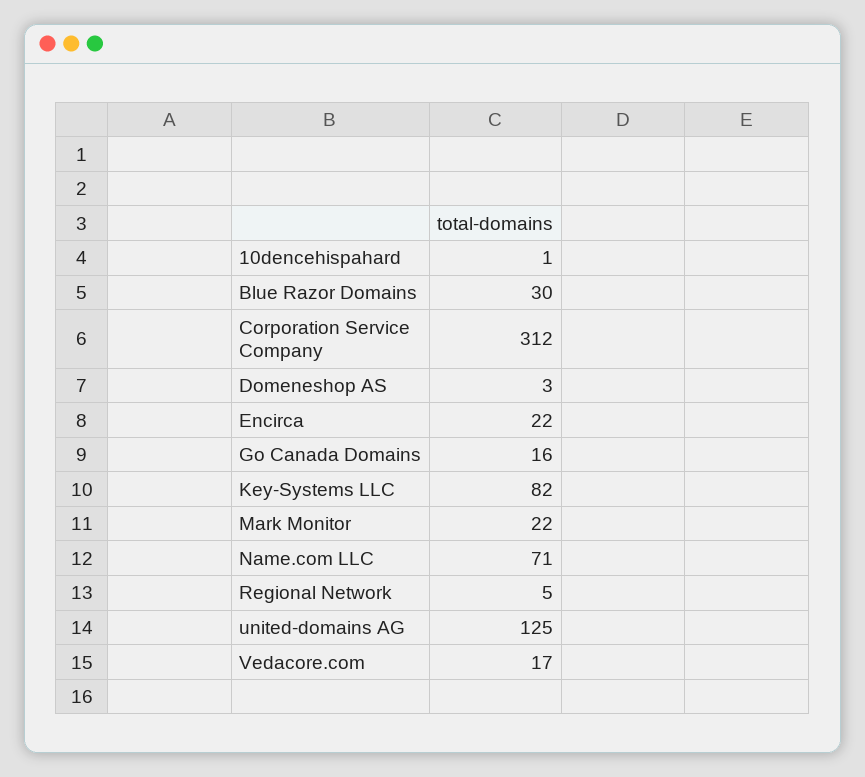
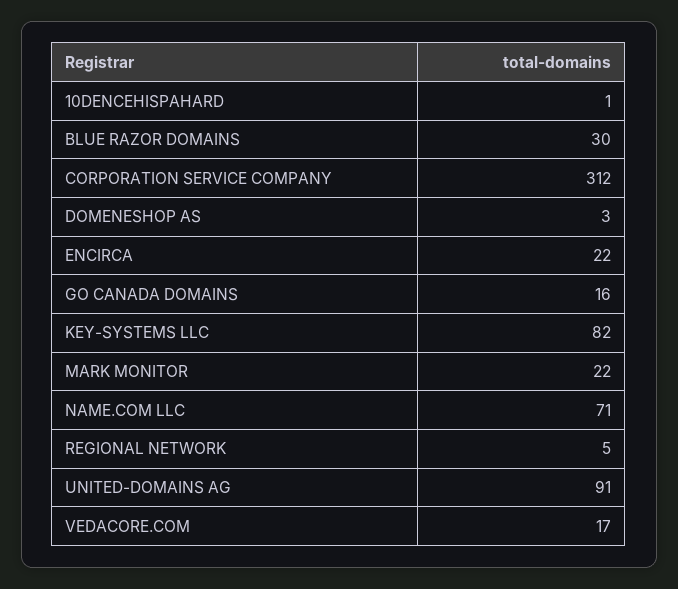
united-domains AG: 125 -> 91

